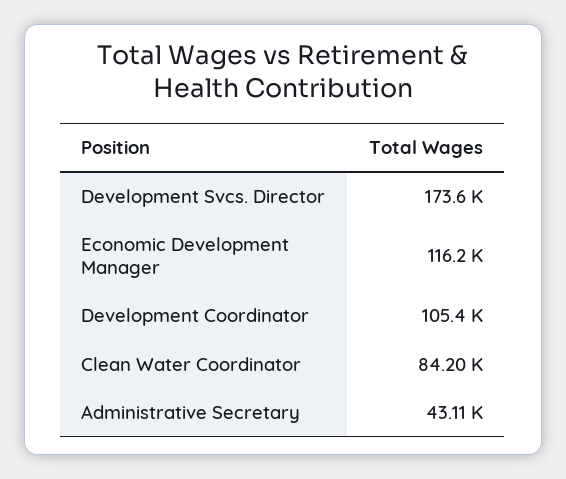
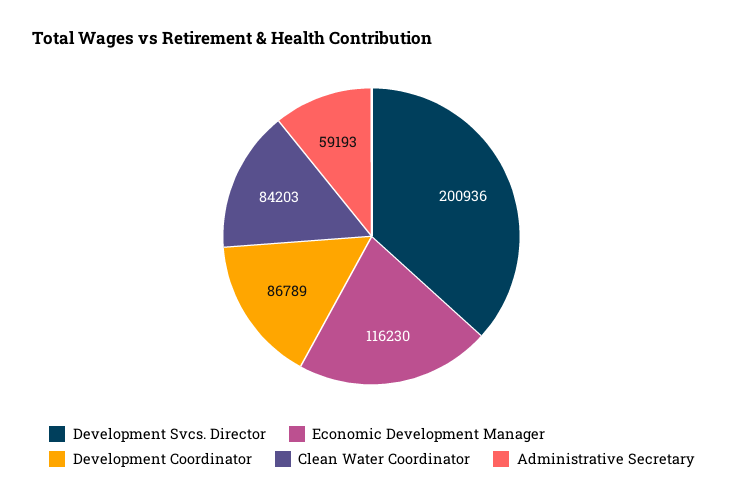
Development Svcs. Director: 173600 -> 200936
Development Coordinator: 105400 -> 86789
Administrative Secretary: 43110 -> 59193

